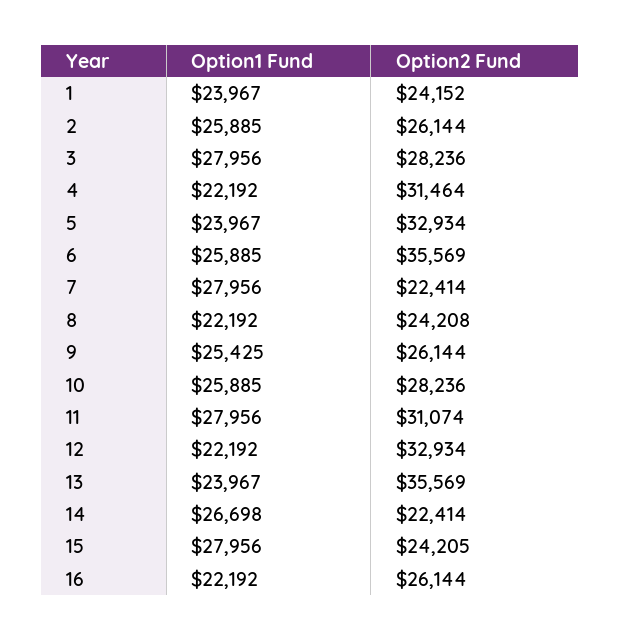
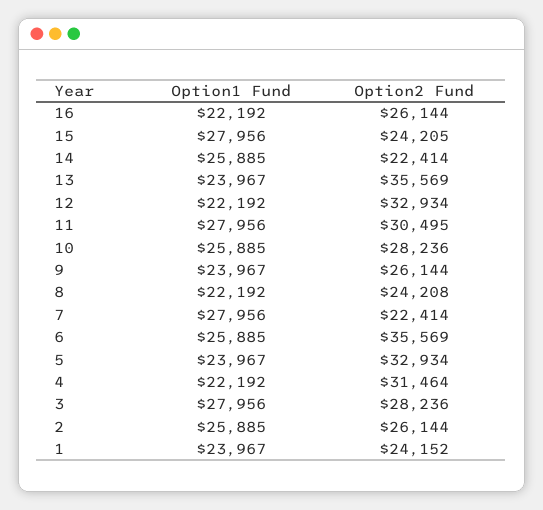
Option1 Fund, 9: 25425 -> 23967
Option2 Fund, 11: 31074 -> 30495
Option1 Fund, 14: 26698 -> 25885

